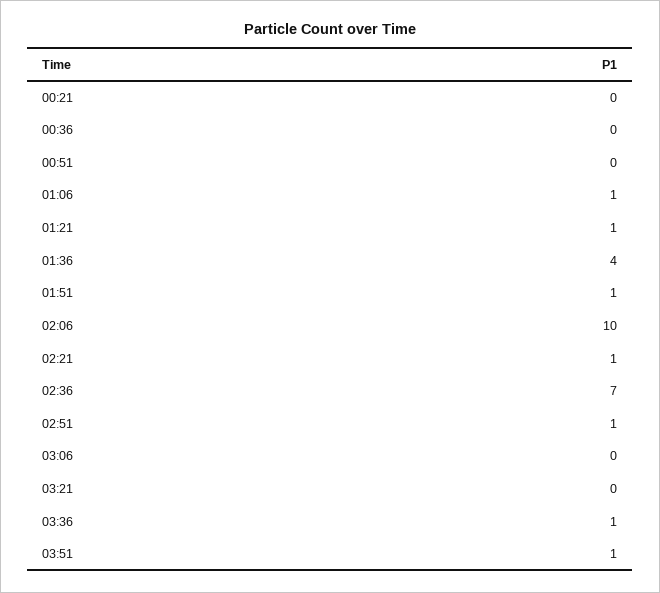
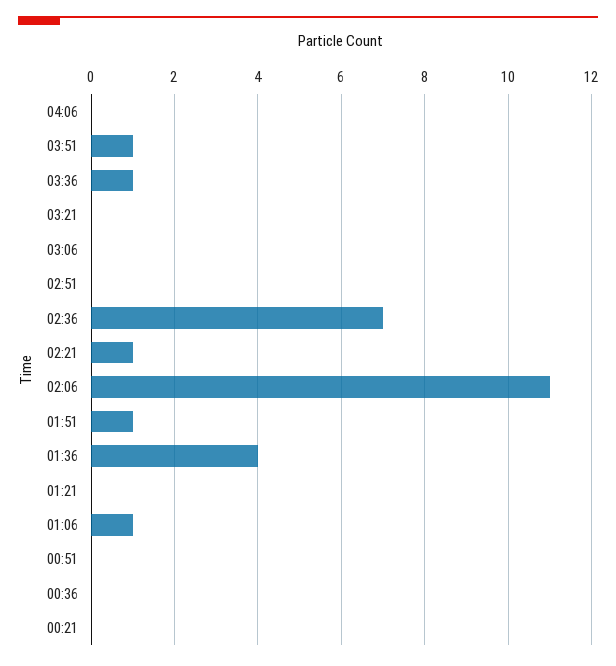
01:21: 1 -> 0
02:06: 10 -> 11
02:51: 1 -> 0
04:06: none -> 0

